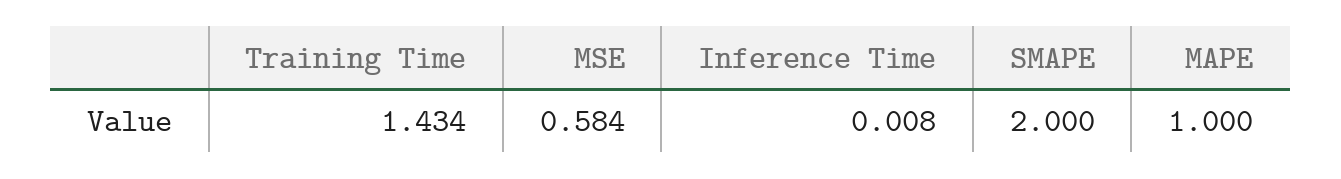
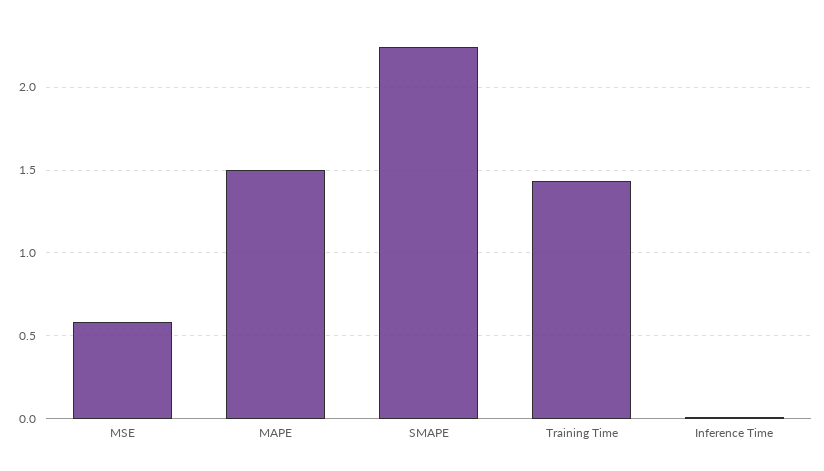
SMAPE: 2 -> 2.25
MAPE: 1 -> 1.5

